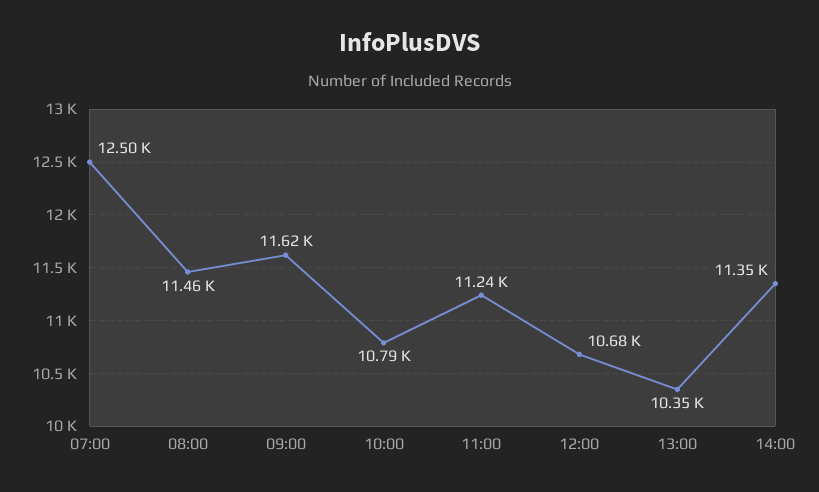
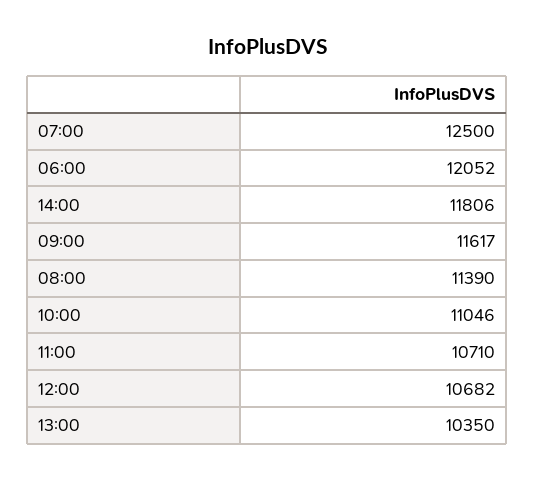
08:00: 11460 -> 11390
10:00: 10790 -> 11046
11:00: 11240 -> 10710
14:00: 11350 -> 11806
06:00: none -> 12052

